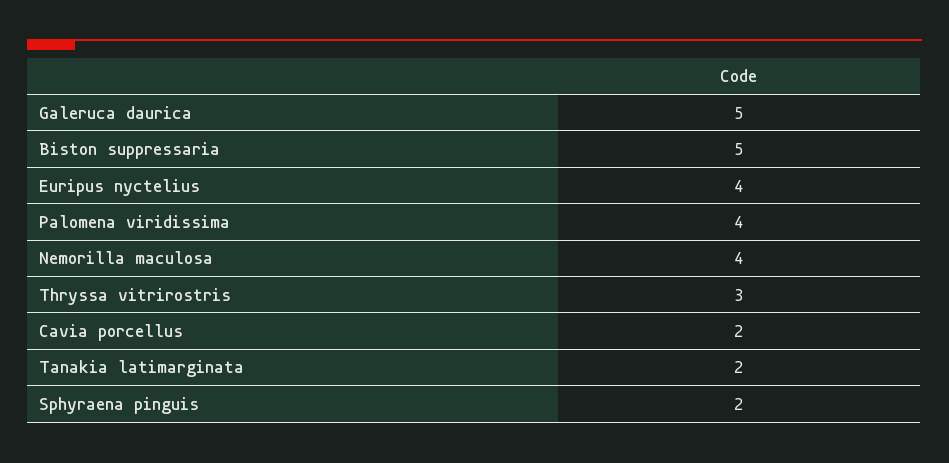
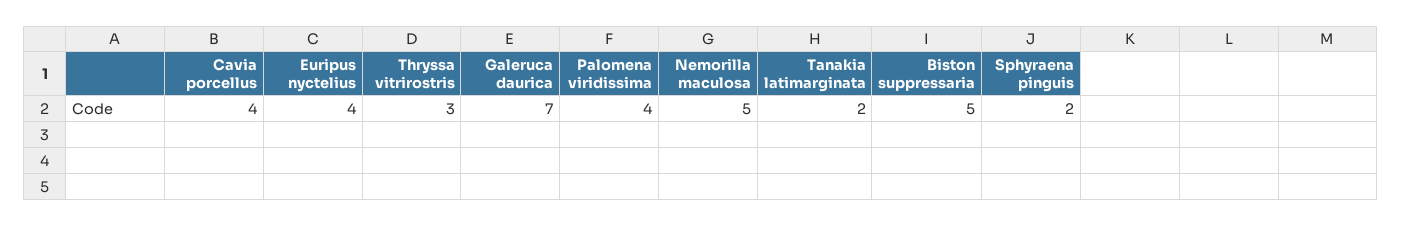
Galeruca daurica: 5 -> 7
Nemorilla maculosa: 4 -> 5
Cavia porcellus: 2 -> 4

